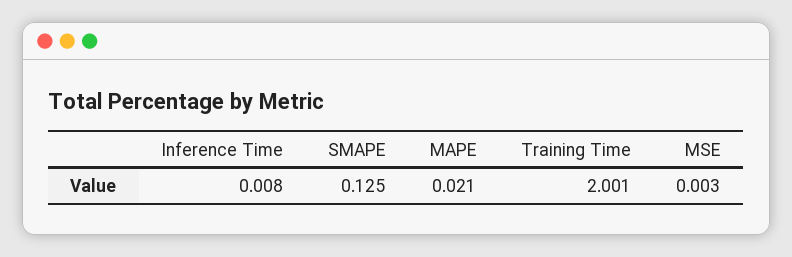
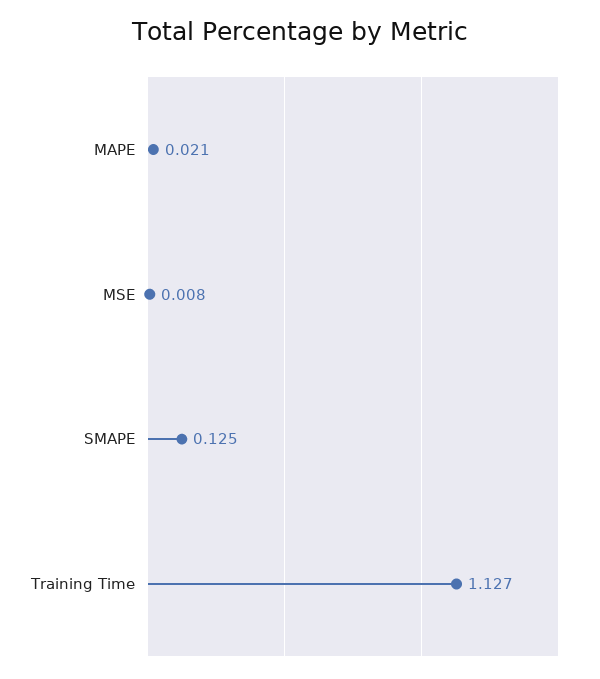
Inference Time: 0.008 -> none
Training Time: 2.001 -> 1.127
MSE: 0.003 -> 0.008

